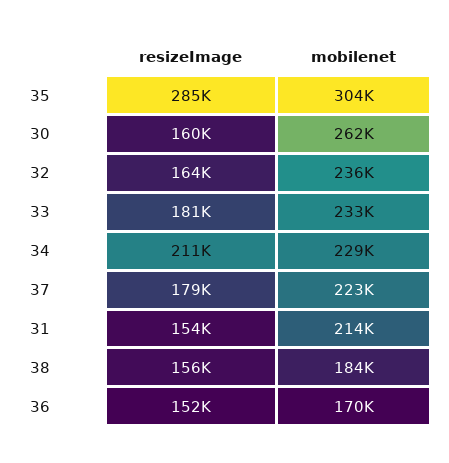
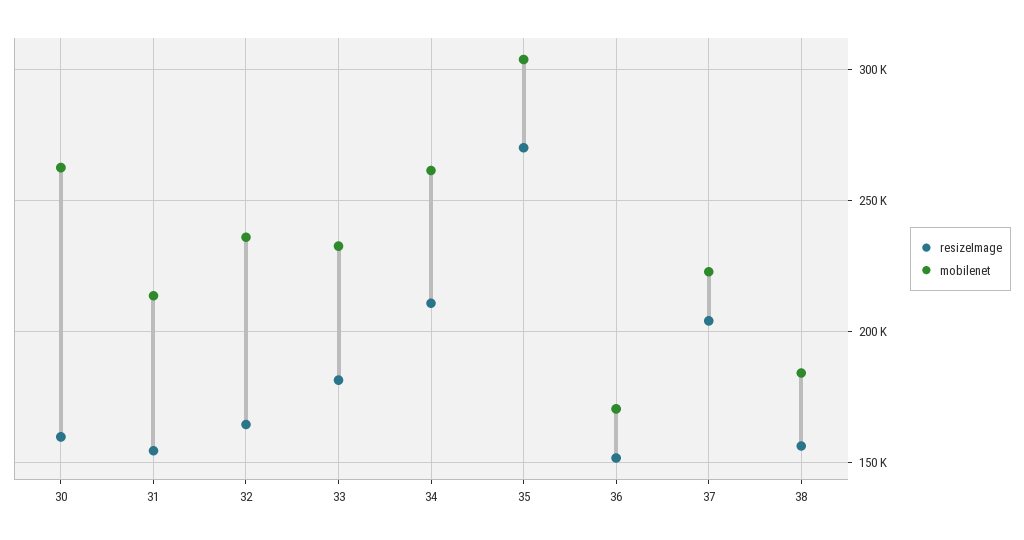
resizeImage, 35: 285000 -> 270000
mobilenet, 34: 229000 -> 260000
resizeImage, 37: 179000 -> 205000

